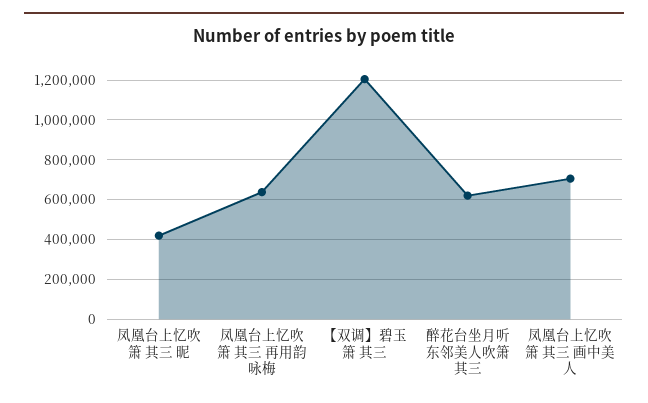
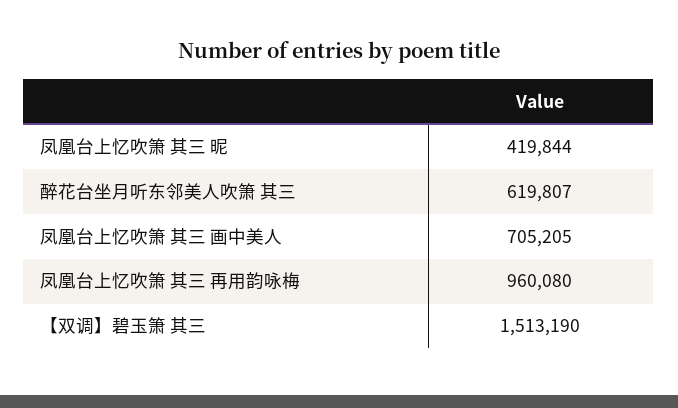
凤凰台上忆吹箫 其三 再用韵咏梅: 650000 -> 960080
【双调】碧玉箫 其三: 1200000 -> 1513190

